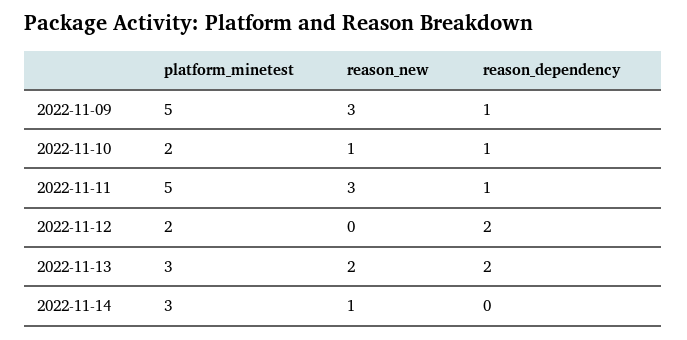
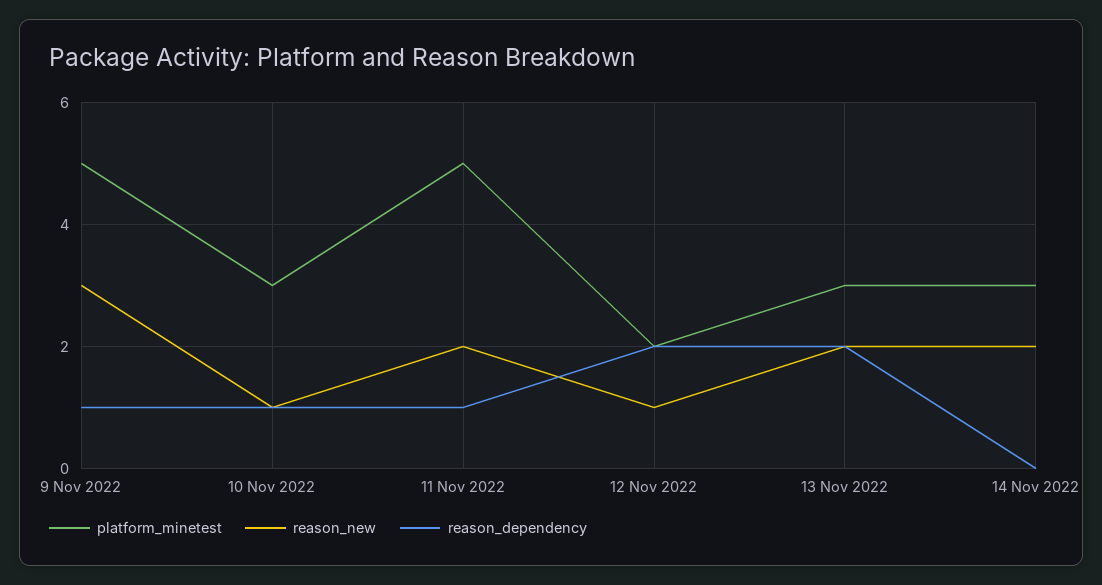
platform_minetest, 2022-11-10: 2 -> 3
reason_new, 2022-11-11: 3 -> 2
reason_new, 2022-11-12: 0 -> 1
reason_new, 2022-11-14: 1 -> 2

